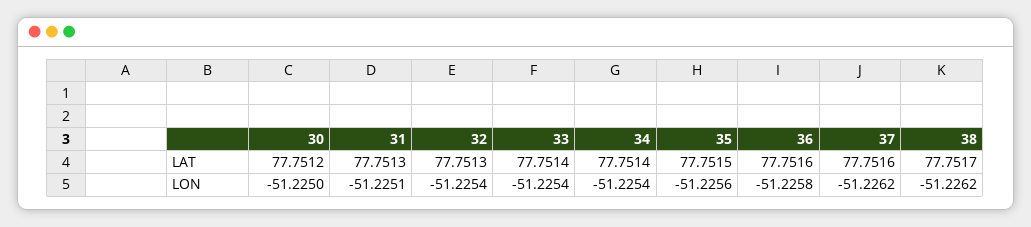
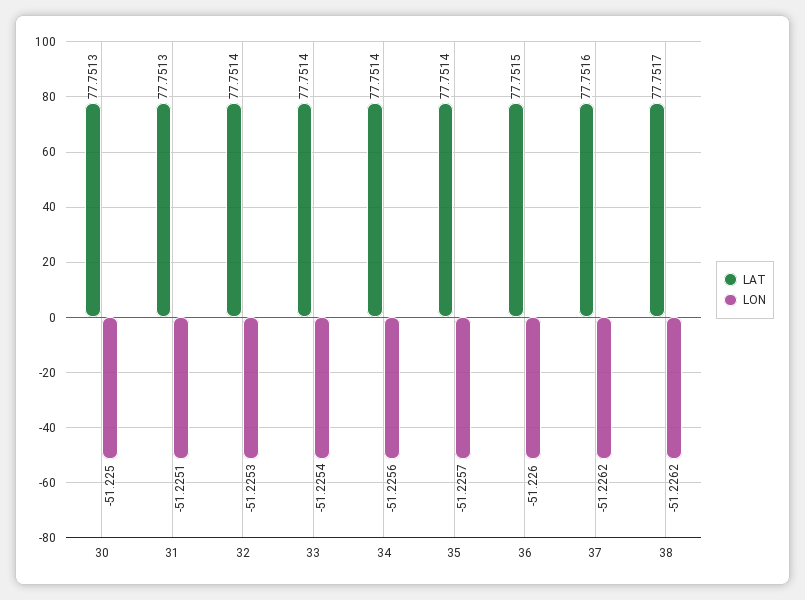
LAT, 30: 77.7512 -> 77.7513
LAT, 32: 77.7513 -> 77.7514
LAT, 35: 77.7515 -> 77.7514
LAT, 36: 77.7516 -> 77.7515
LON, 32: -51.2254 -> -51.2253
LON, 34: -51.2254 -> -51.2256
LON, 35: -51.2256 -> -51.2257
LON, 36: -51.2258 -> -51.226

